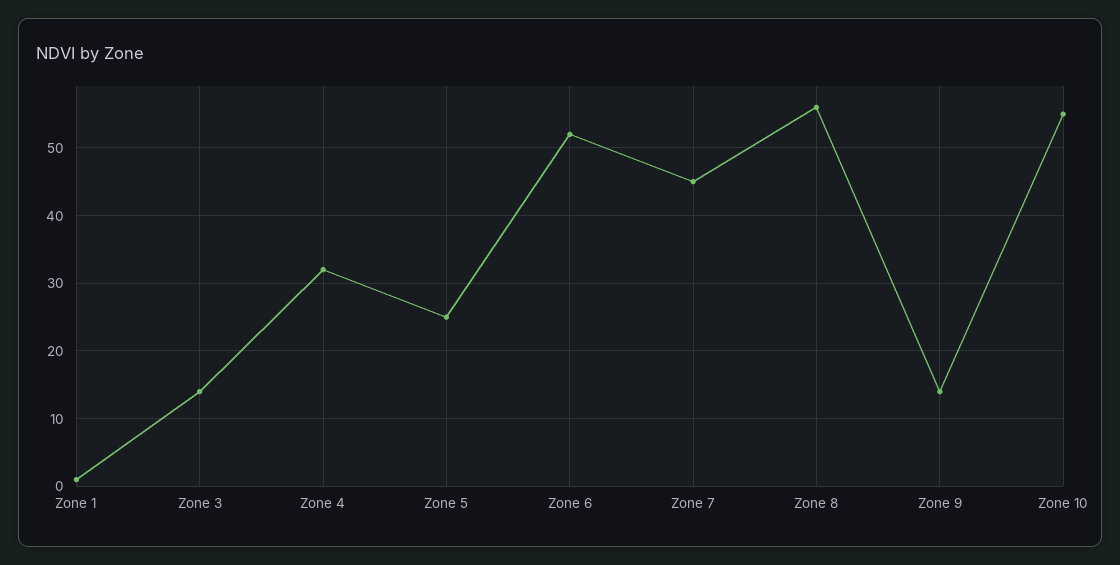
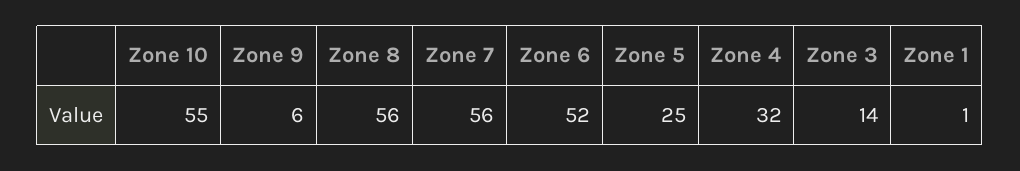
Zone 7: 45 -> 56
Zone 9: 14 -> 6

